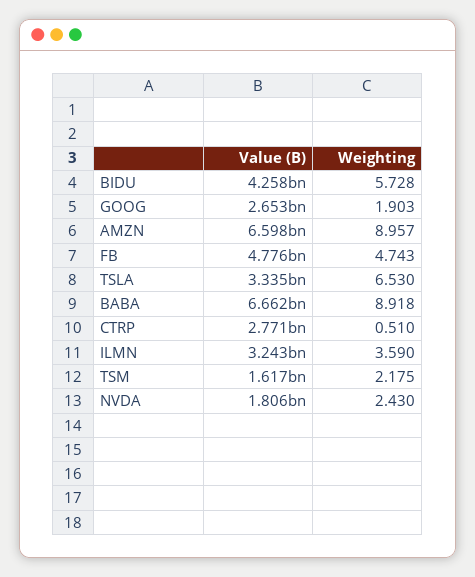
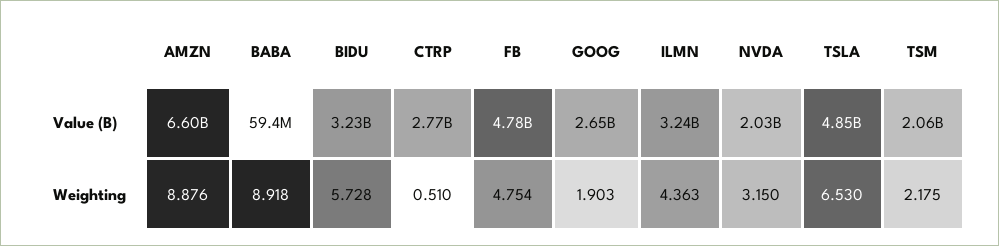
Value (B), BIDU: 4258000000 -> 3230000000
Weighting, AMZN: 8.957 -> 8.876
Weighting, FB: 4.743 -> 4.754
Value (B), TSLA: 3335000000 -> 4850000000
Value (B), BABA: 6662000000 -> 59400000
Weighting, ILMN: 3.59 -> 4.363
Value (B), TSM: 1617000000 -> 2060000000
Value (B), NVDA: 1806000000 -> 2030000000
Weighting, NVDA: 2.43 -> 3.15

